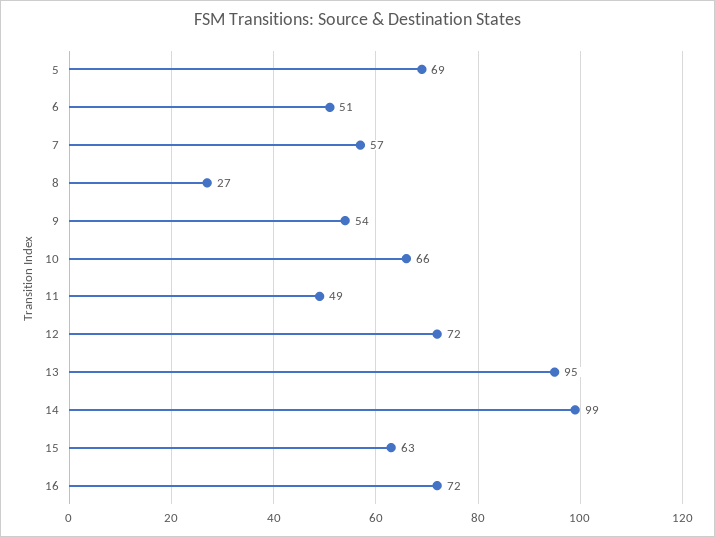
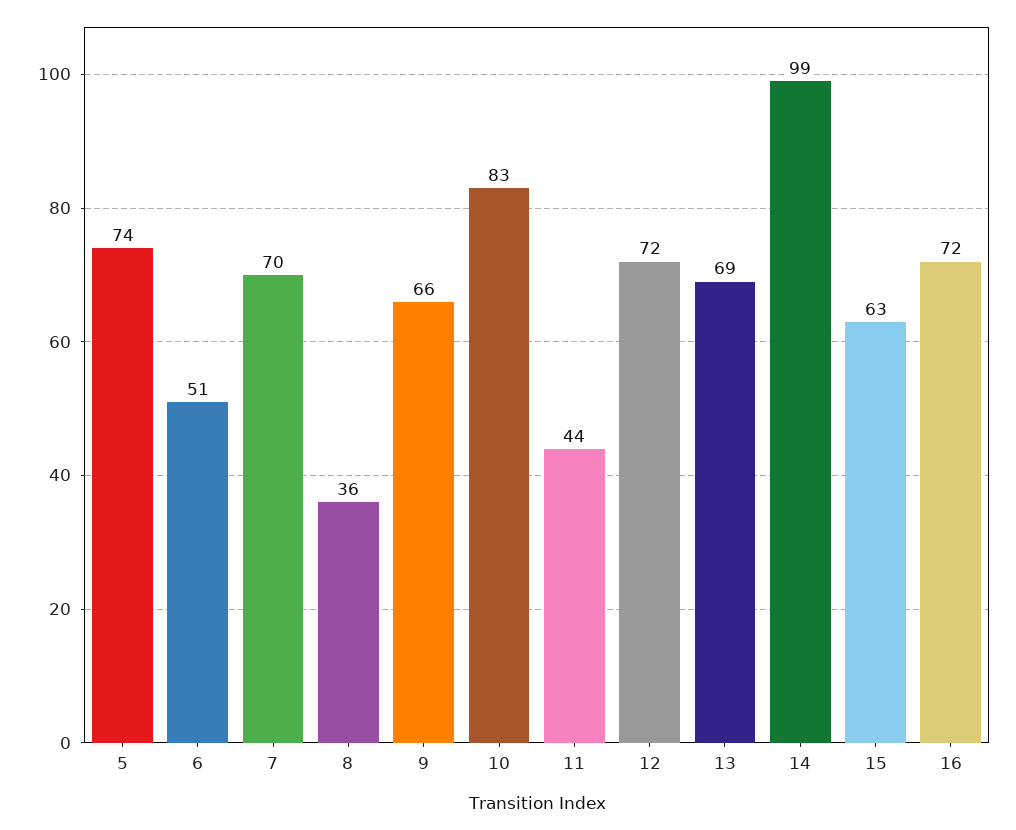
5: 69 -> 74
7: 57 -> 70
8: 27 -> 36
9: 54 -> 66
10: 66 -> 83
11: 49 -> 44
13: 95 -> 69

